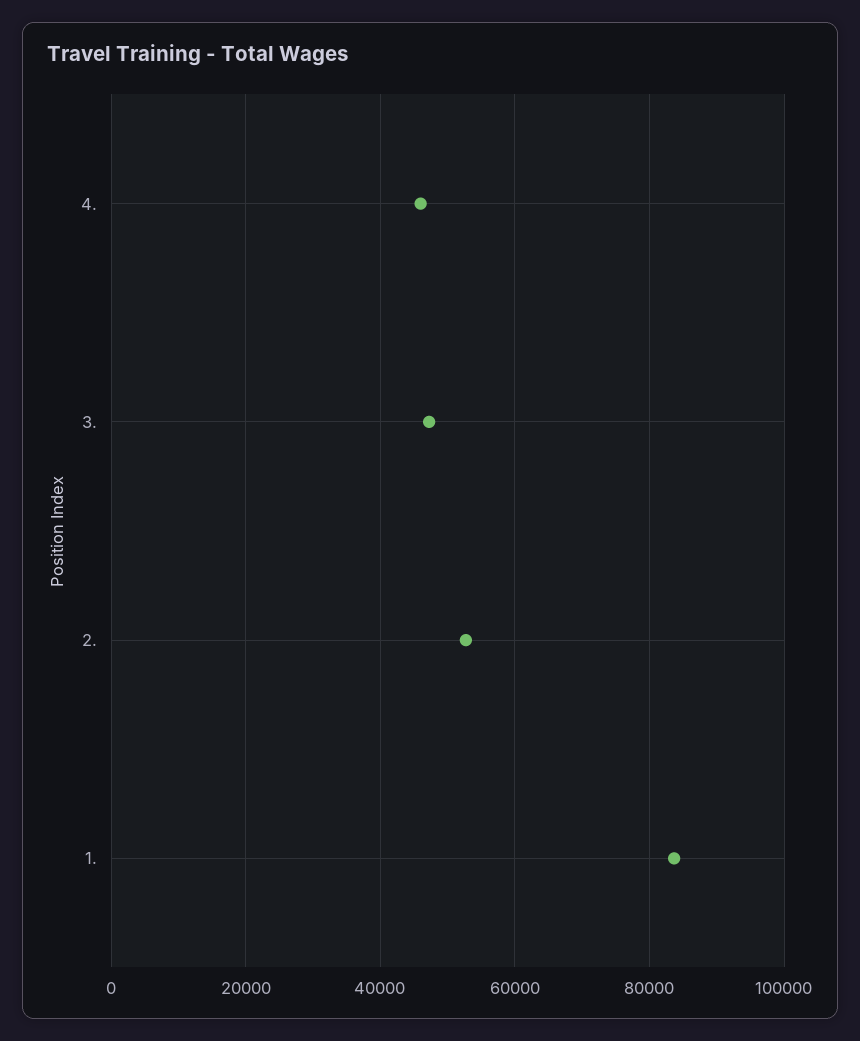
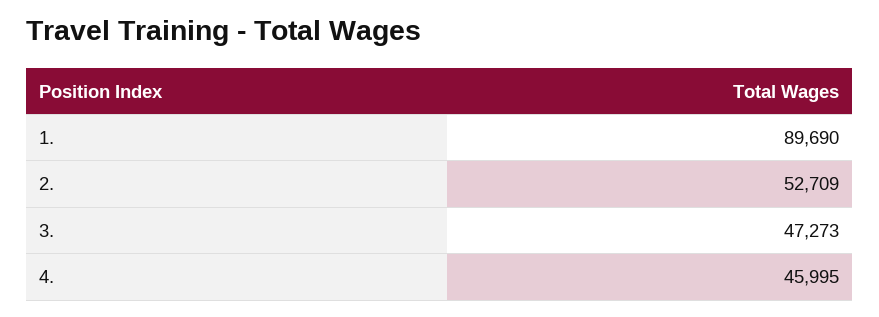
1.: 84000 -> 89690

